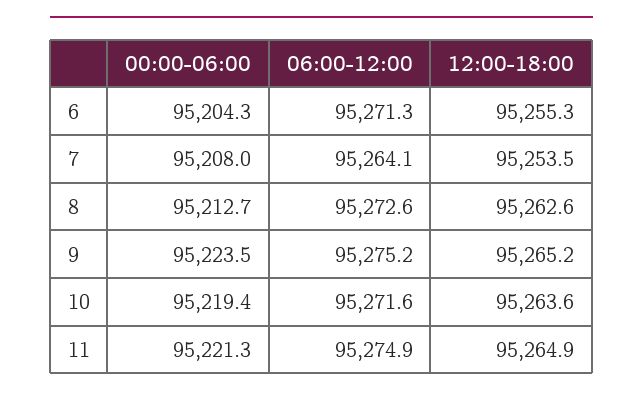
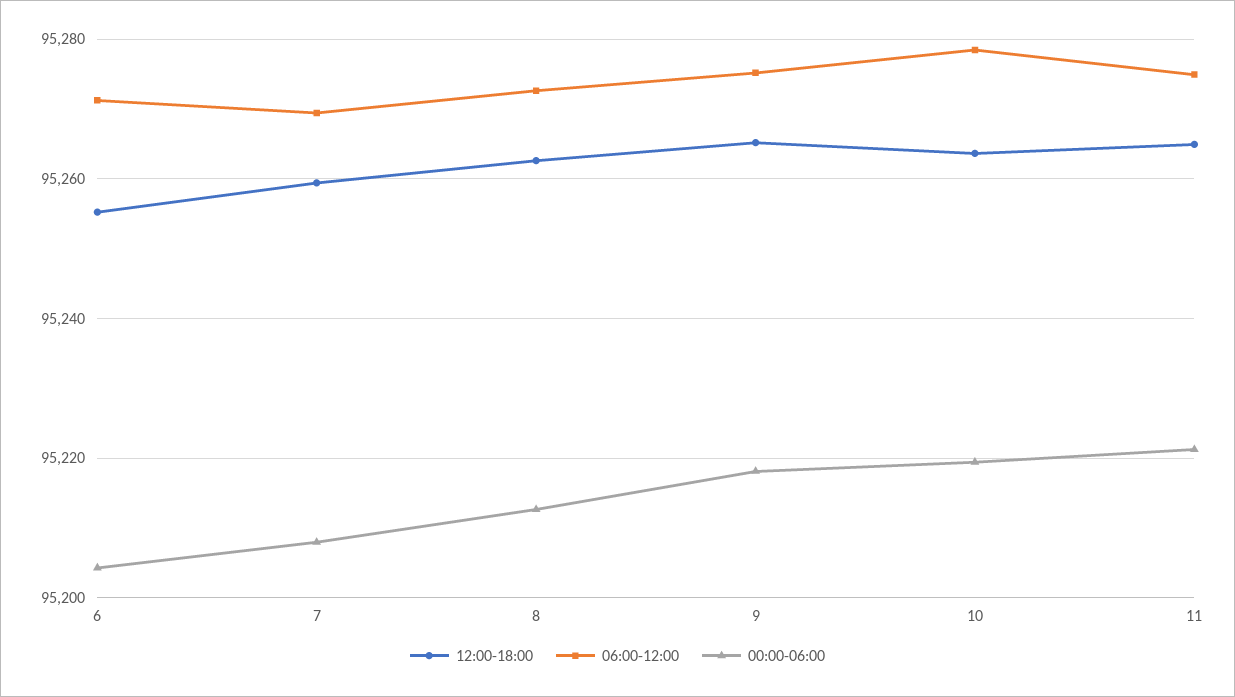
06:00-12:00, 7: 95264.1 -> 95270
12:00-18:00, 7: 95253.5 -> 95260
00:00-06:00, 9: 95223.5 -> 95218
06:00-12:00, 10: 95271.6 -> 95278

